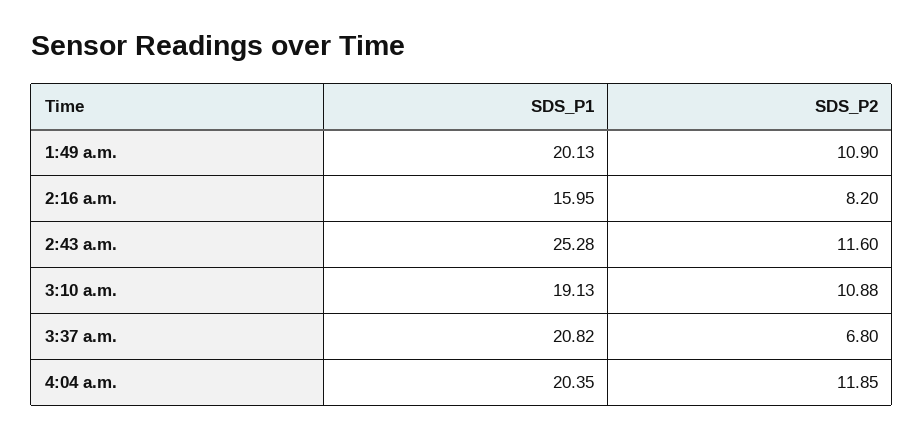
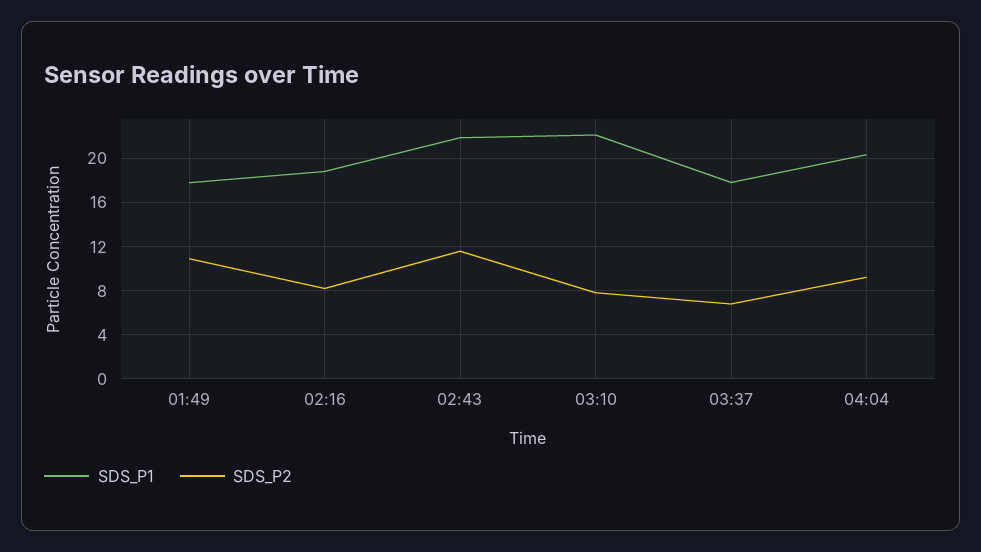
SDS_P1, 1:49 a.m.: 20.13 -> 18
SDS_P1, 2:16 a.m.: 15.95 -> 19
SDS_P1, 2:43 a.m.: 25.28 -> 22
SDS_P1, 3:10 a.m.: 19.13 -> 22
SDS_P2, 3:10 a.m.: 10.88 -> 8
SDS_P1, 3:37 a.m.: 20.82 -> 18
SDS_P2, 4:04 a.m.: 11.85 -> 9

